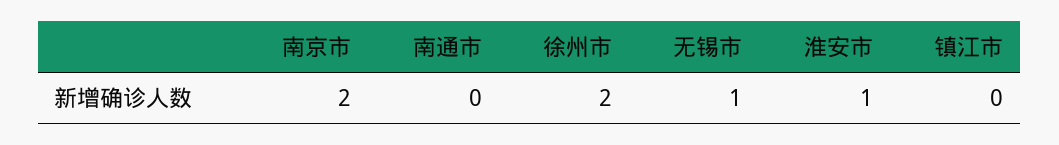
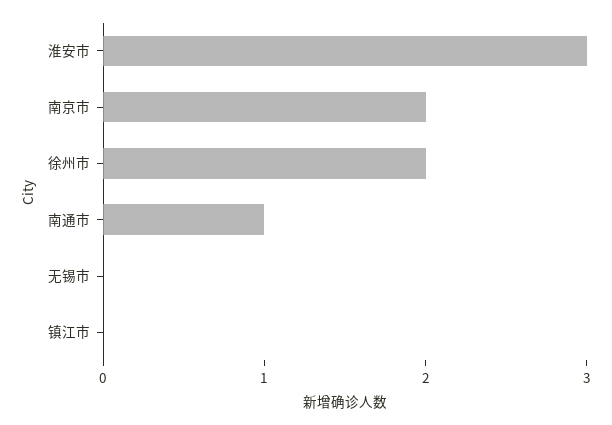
南通市: 0 -> 1
无锡市: 1 -> 0
淮安市: 1 -> 3

